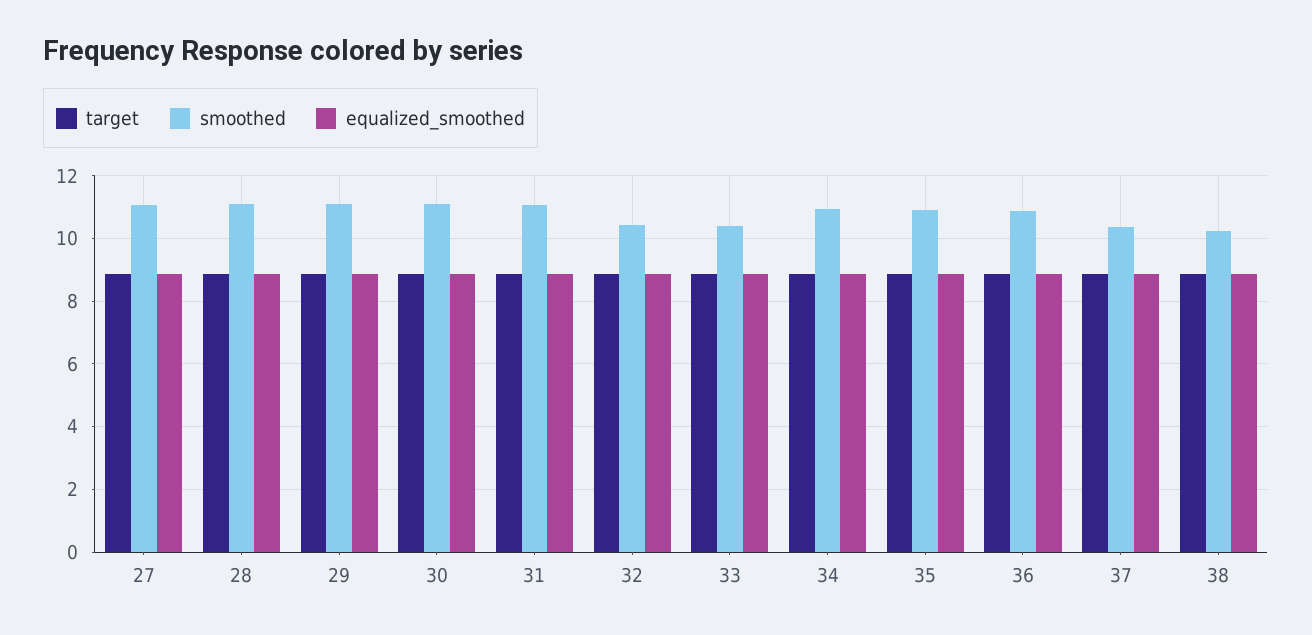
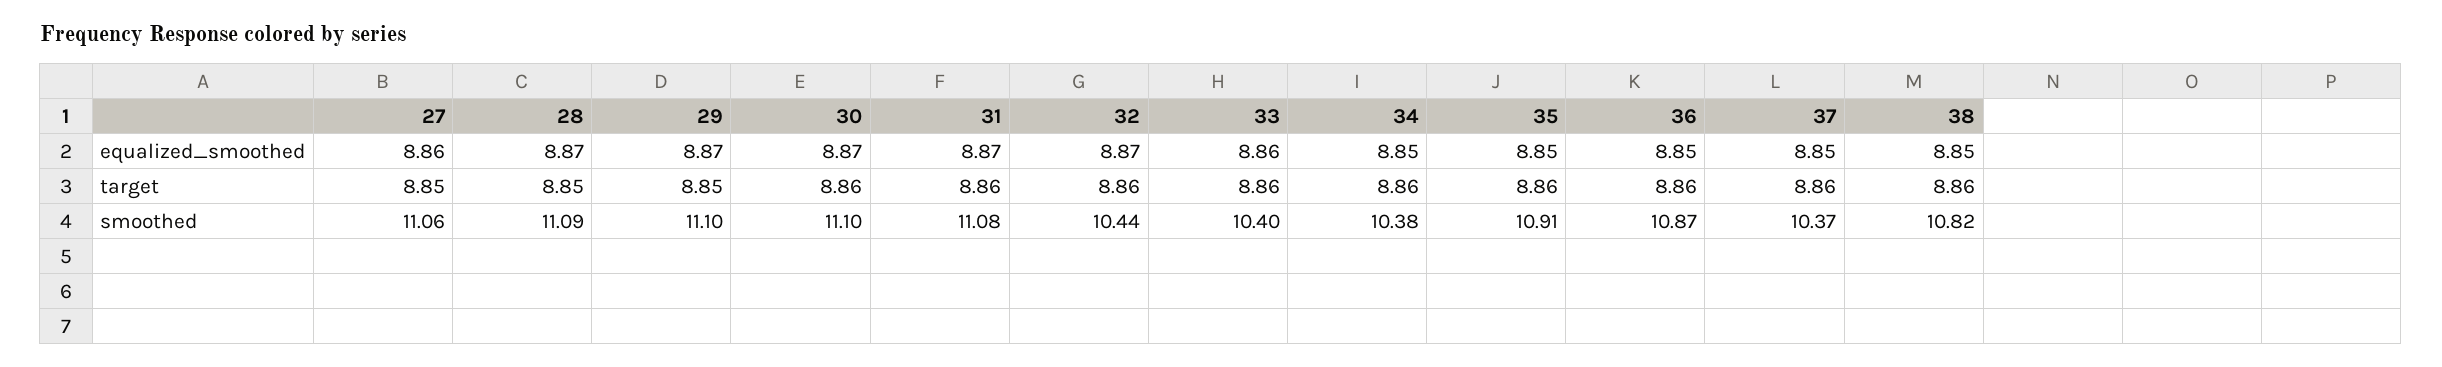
smoothed, 34: 11 -> 10.38
smoothed, 38: 10.2 -> 10.82

